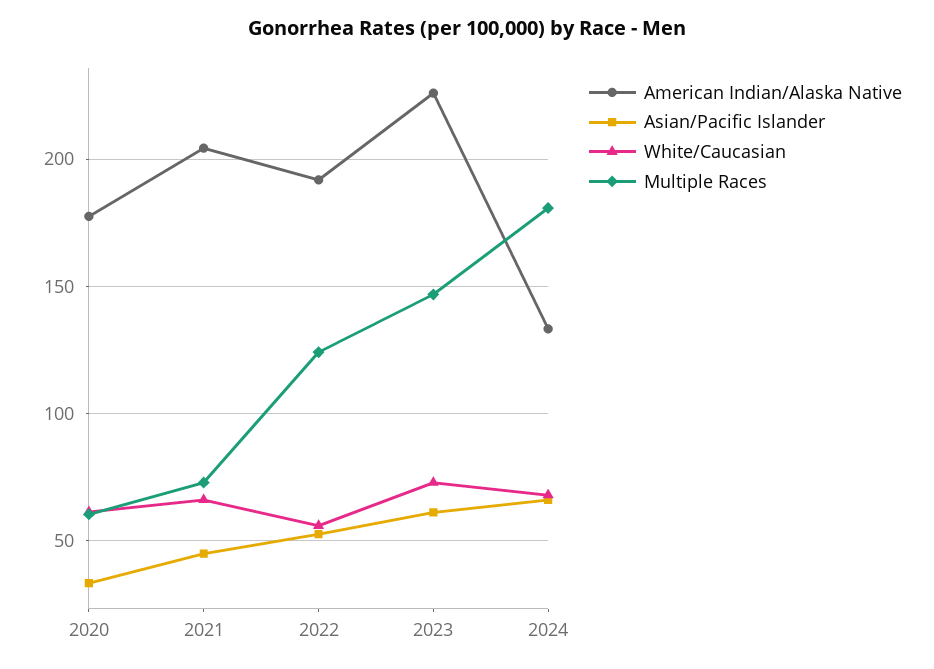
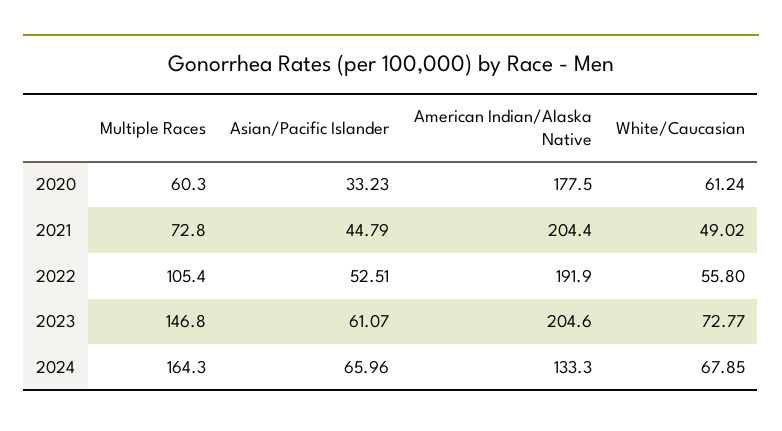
White/Caucasian, 2021: 65 -> 49.02
Multiple Races, 2022: 125 -> 105.4
American Indian/Alaska Native, 2023: 225 -> 204.6
Multiple Races, 2024: 180 -> 164.3

